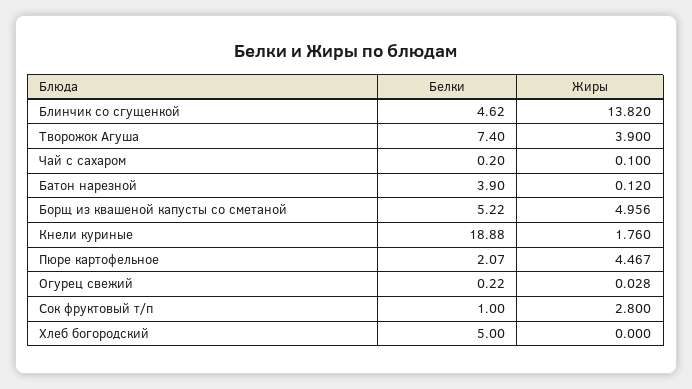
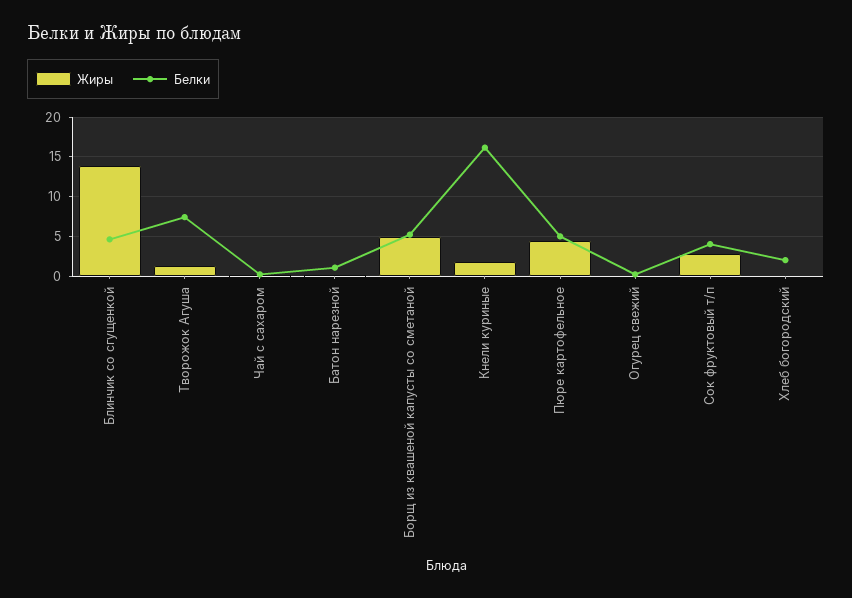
Жиры, Творожок Агуша: 3.9 -> 1
Белки, Батон нарезной: 3.9 -> 1
Белки, Кнели куриные: 18.88 -> 16
Белки, Пюре картофельное: 2.07 -> 5
Белки, Сок фруктовый т/п: 1 -> 4
Белки, Хлеб богородский: 5 -> 2

